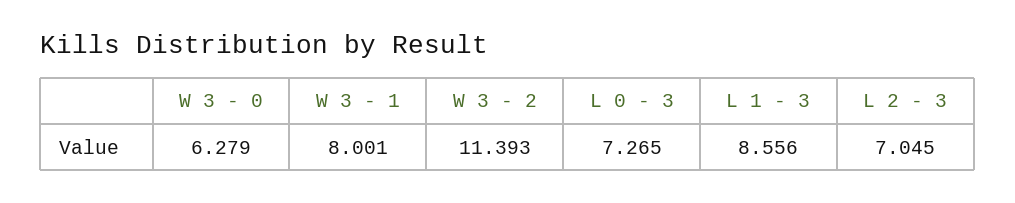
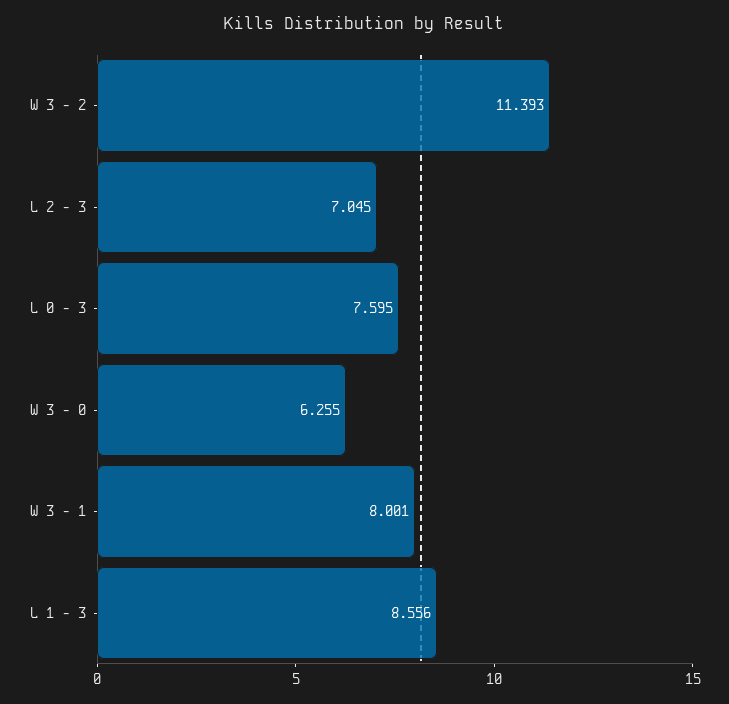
W 3 - 0: 6.279 -> 6.255
L 0 - 3: 7.265 -> 7.595

